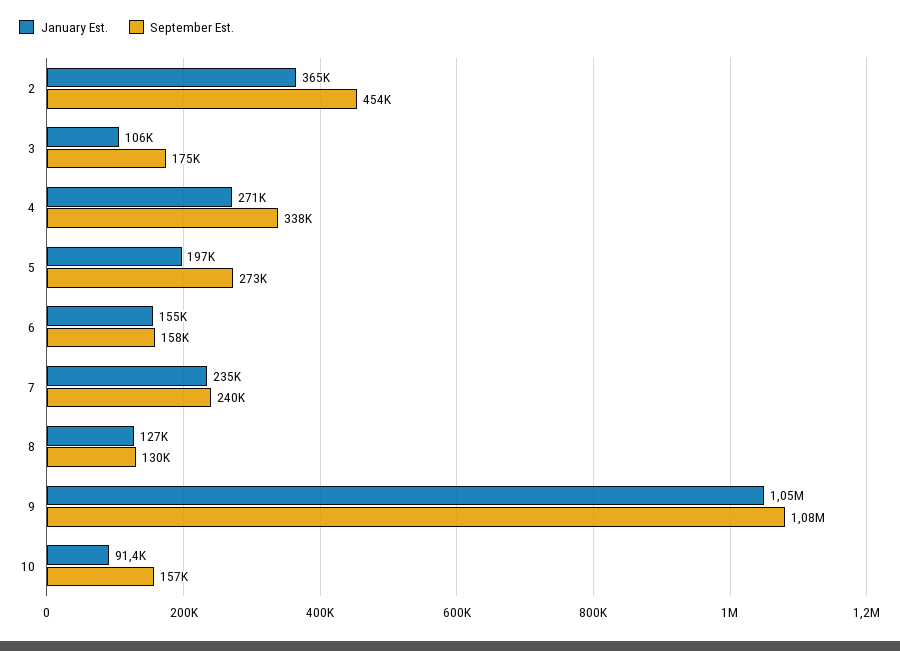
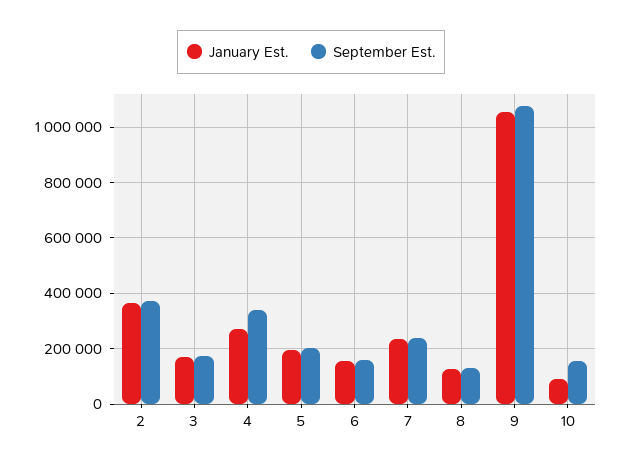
September Est., 2: 454000 -> 375000
January Est., 3: 106000 -> 175000
September Est., 5: 273000 -> 200000

